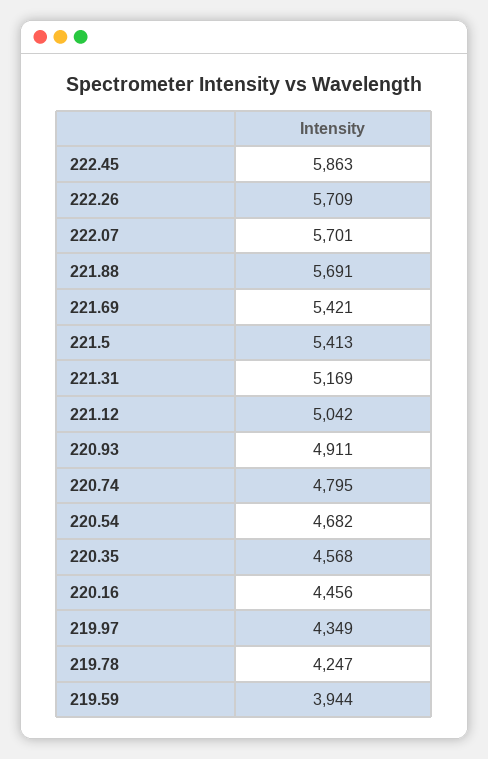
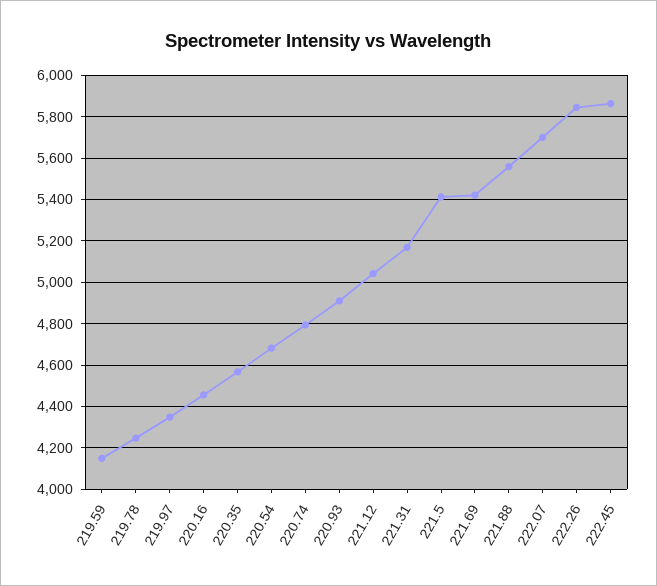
222.26: 5709 -> 5850
221.88: 5691 -> 5550
219.59: 3944 -> 4150

